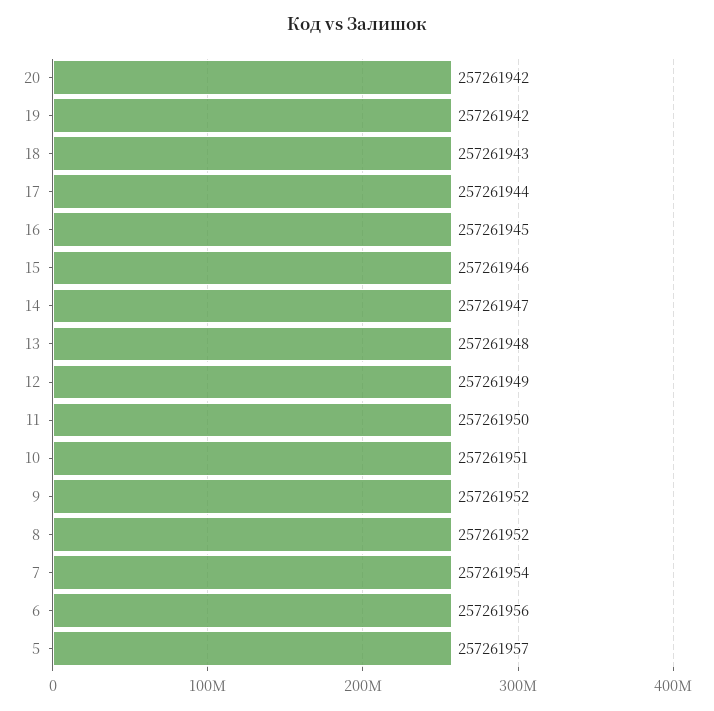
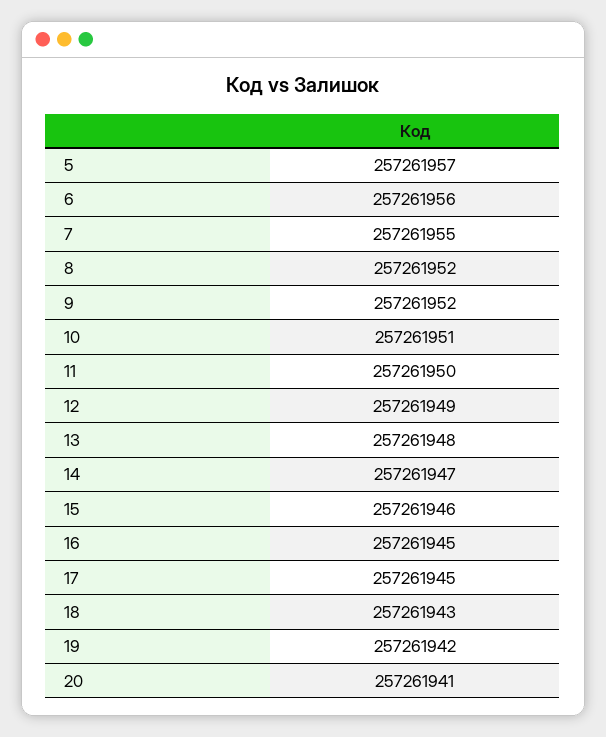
20: 257261942 -> 257261941
17: 257261944 -> 257261945
7: 257261954 -> 257261955

